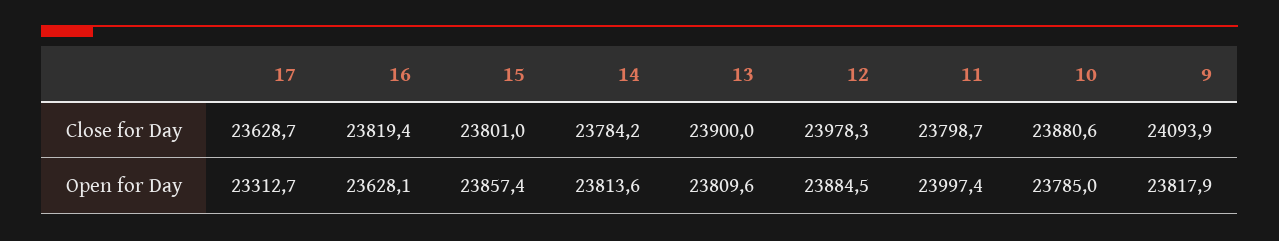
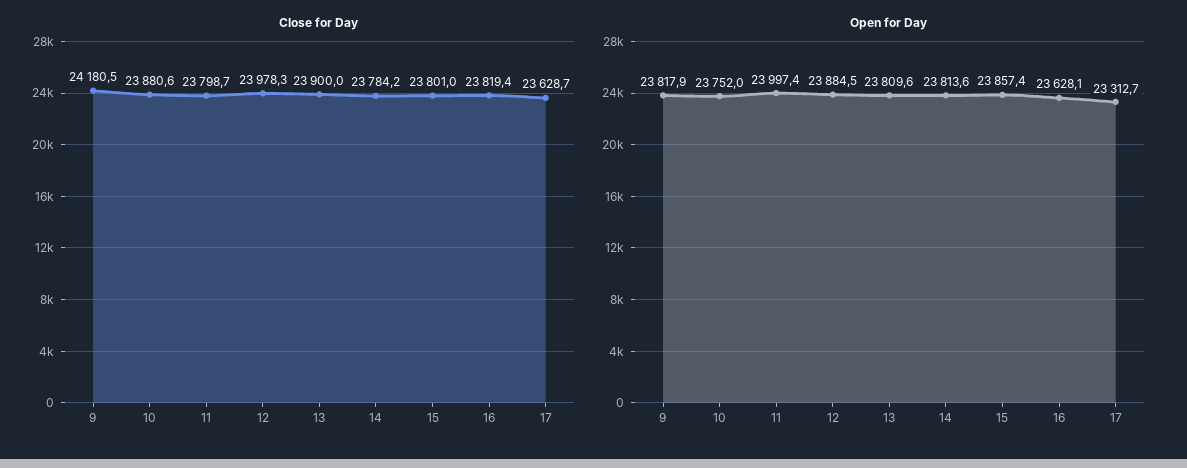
Close for Day, 9: 24093.9 -> 24180.5
Open for Day, 10: 23785 -> 23752

